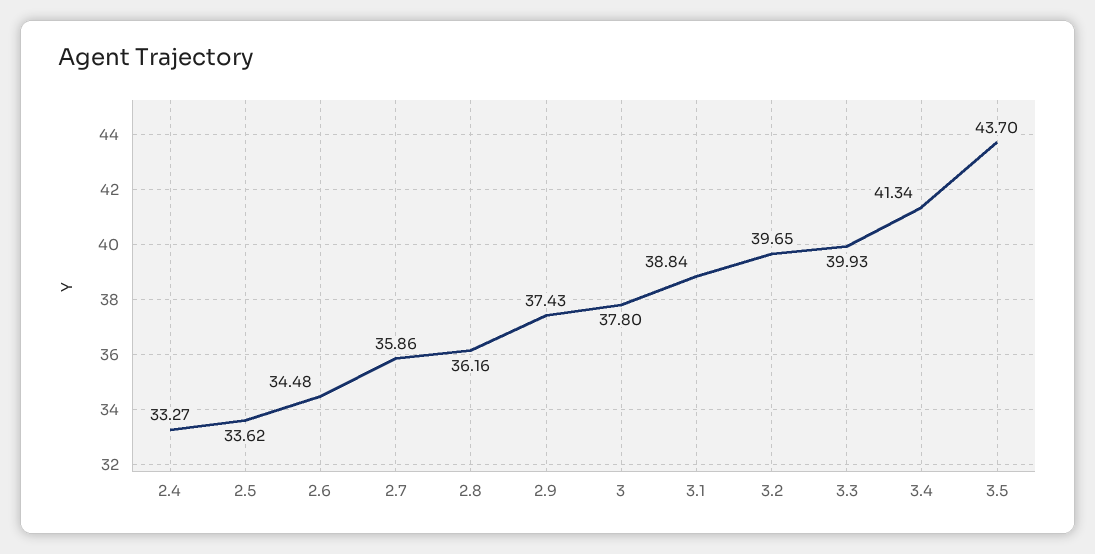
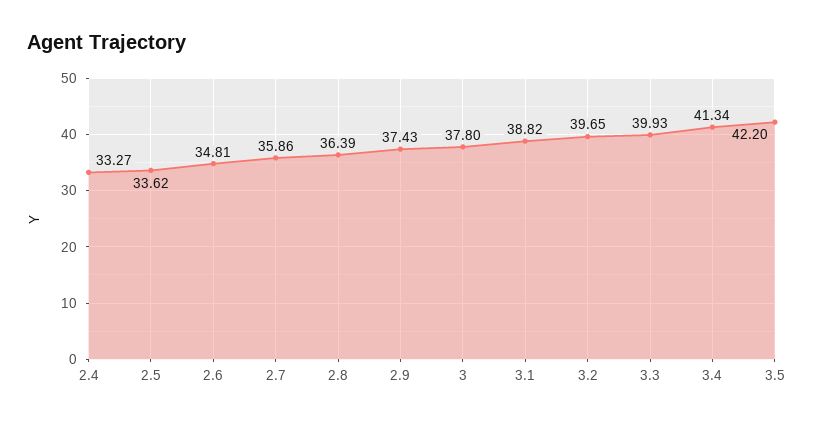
2.6: 34.48 -> 34.81
2.8: 36.16 -> 36.39
3.1: 38.84 -> 38.82
3.5: 43.7 -> 42.2

